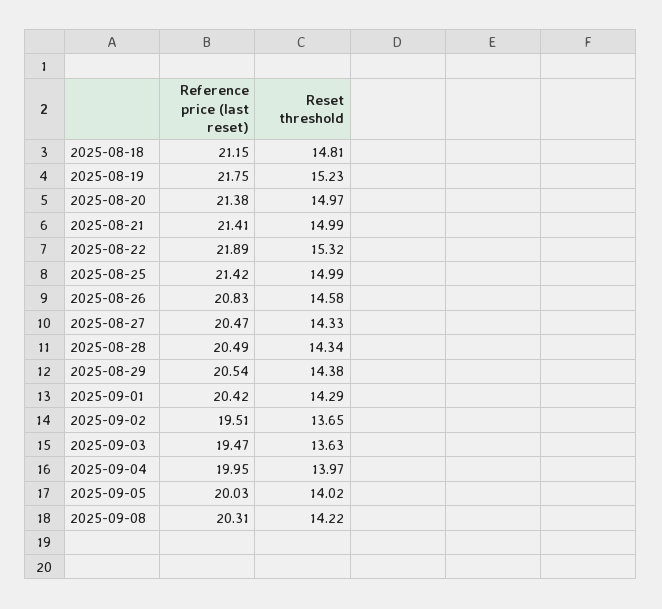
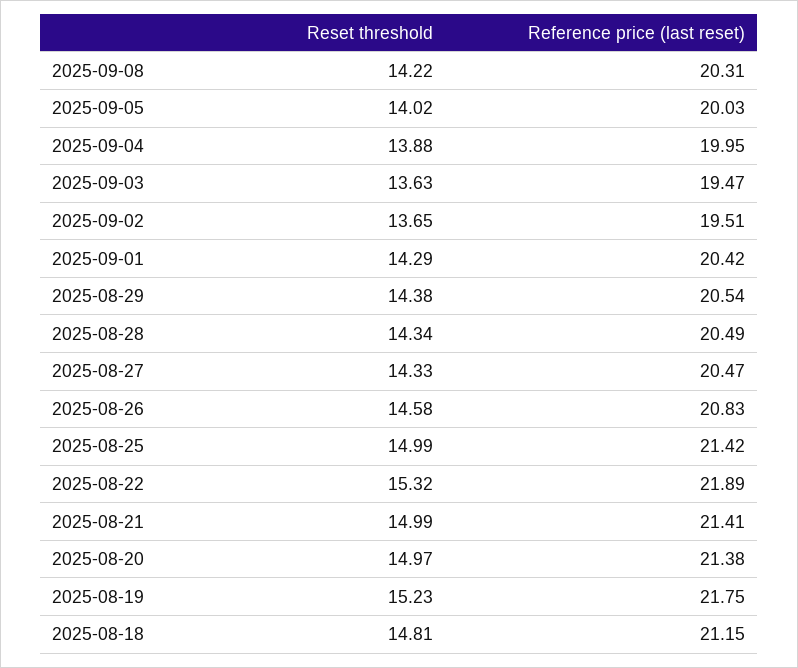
Reset threshold, 2025-09-04: 13.97 -> 13.88

